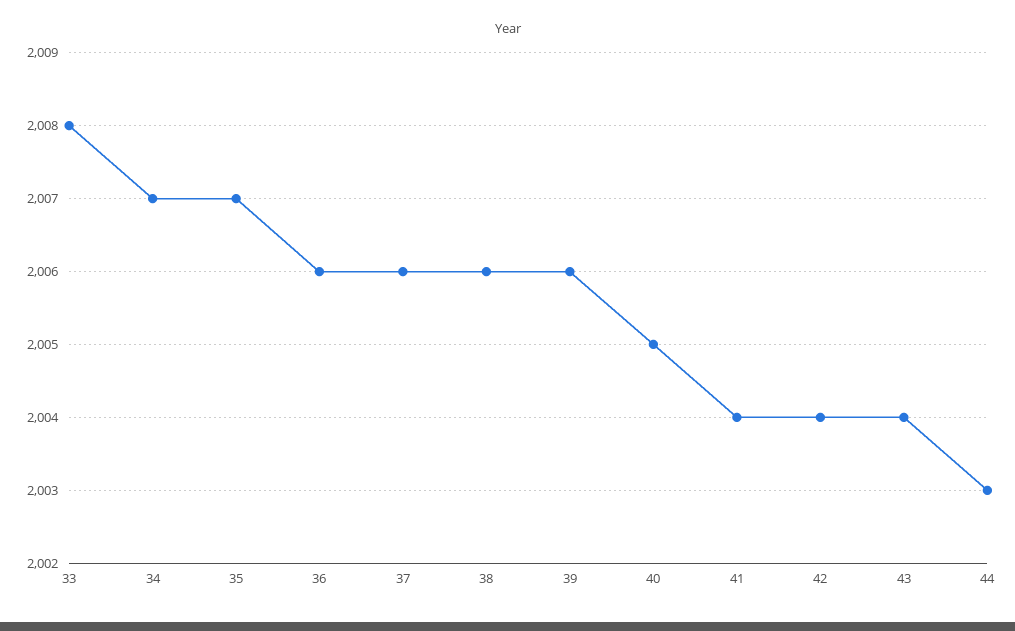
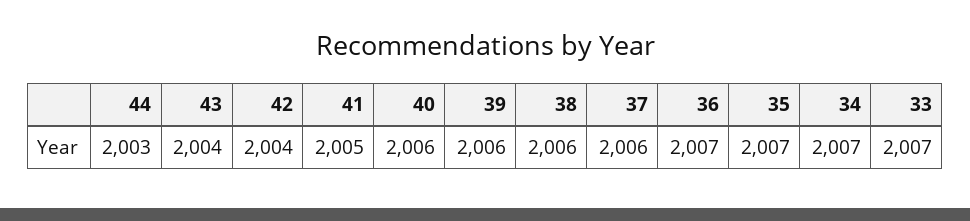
33: 2008 -> 2007
36: 2006 -> 2007
40: 2005 -> 2006
41: 2004 -> 2005

